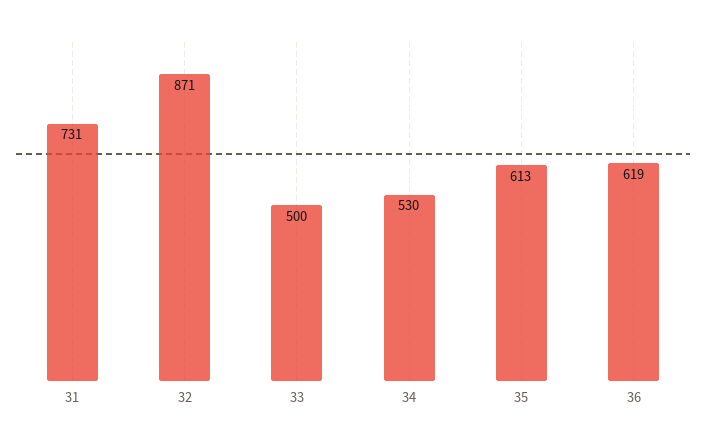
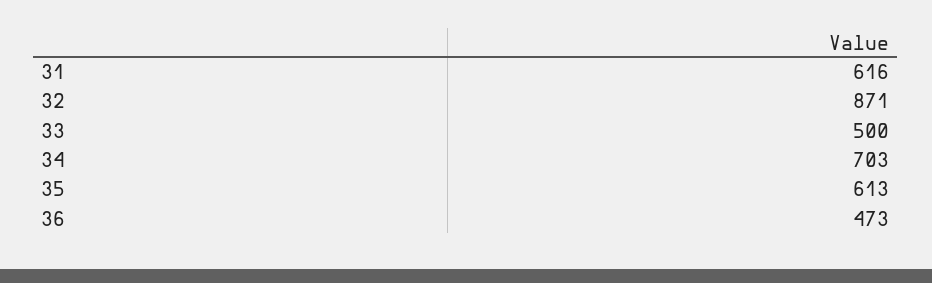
31: 731 -> 616
34: 530 -> 703
36: 619 -> 473

